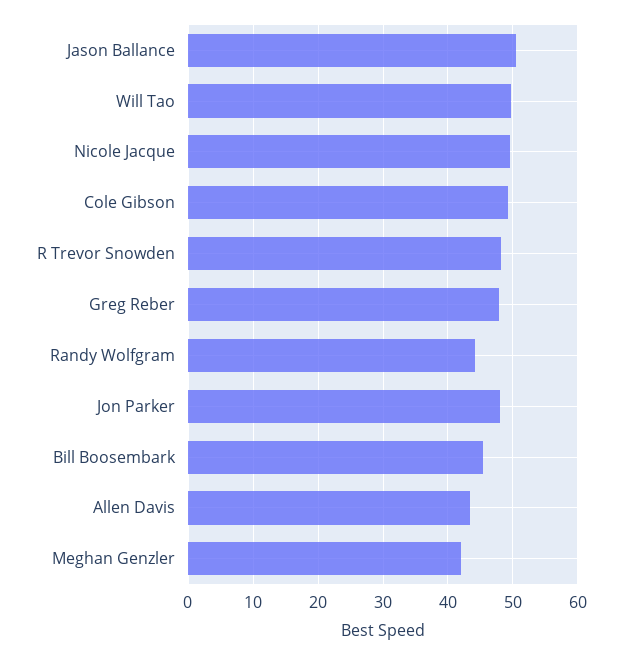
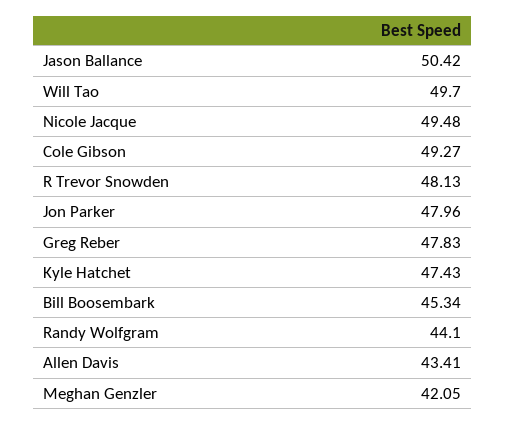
Kyle Hatchet: none -> 47.43

